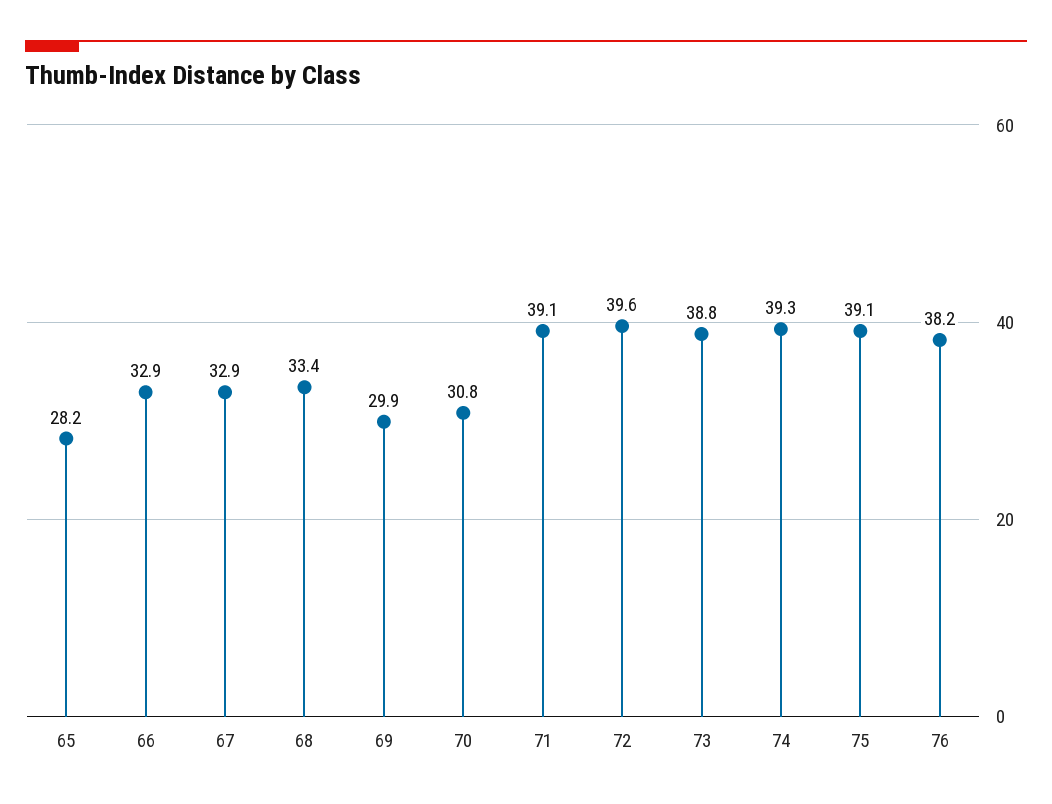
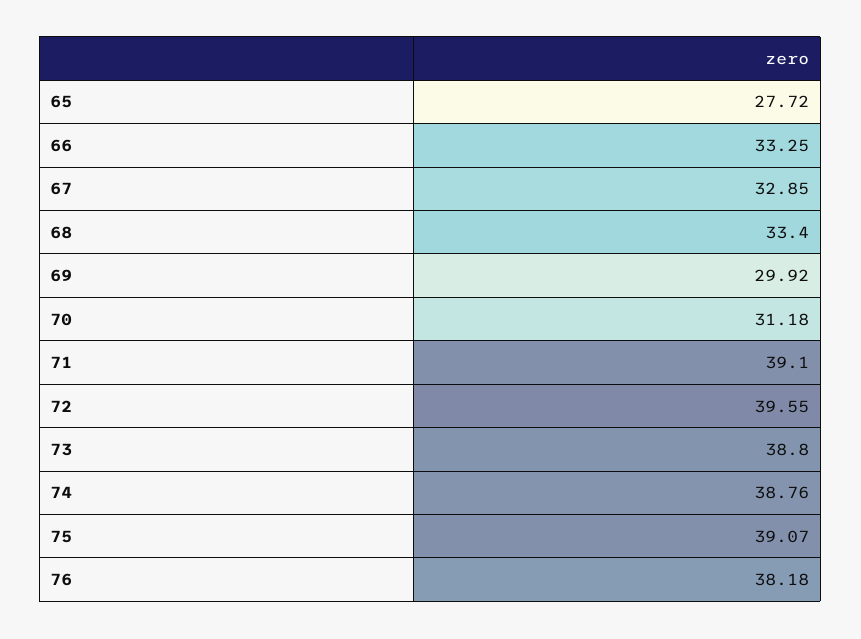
65: 28.2 -> 27.72
66: 32.9 -> 33.25
70: 30.8 -> 31.18
74: 39.3 -> 38.76

